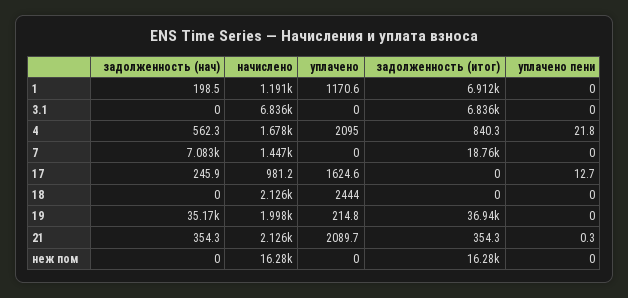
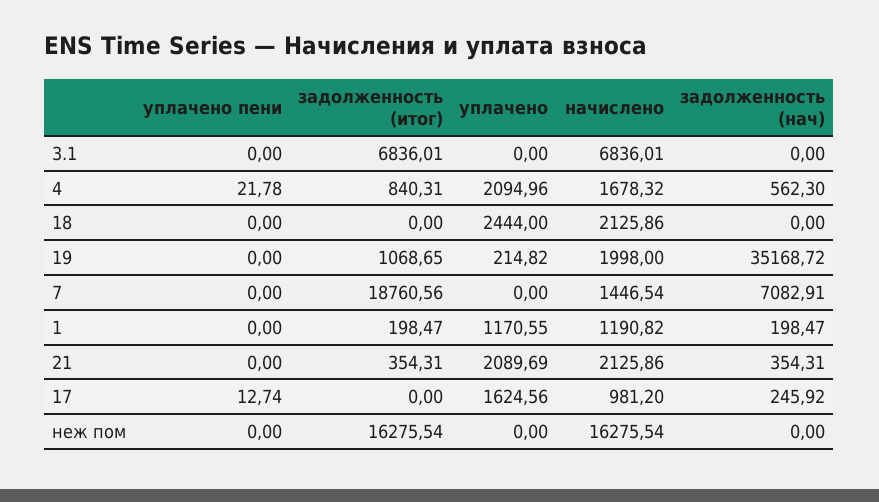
задолженность (итог), 1: 6912 -> 198.47
задолженность (итог), 19: 36940 -> 1068.65
уплачено пени, 21: 0.3 -> 0

